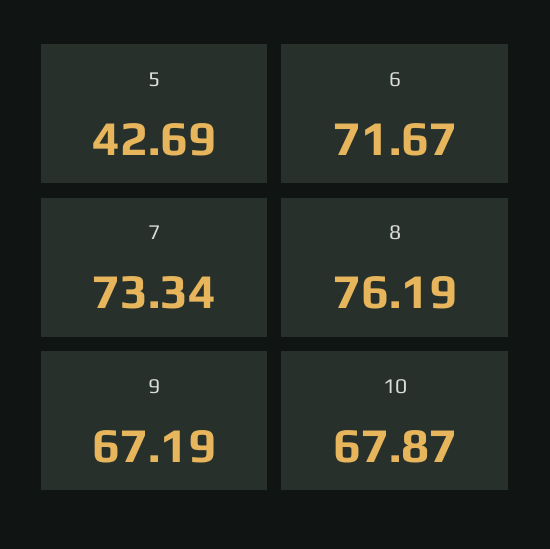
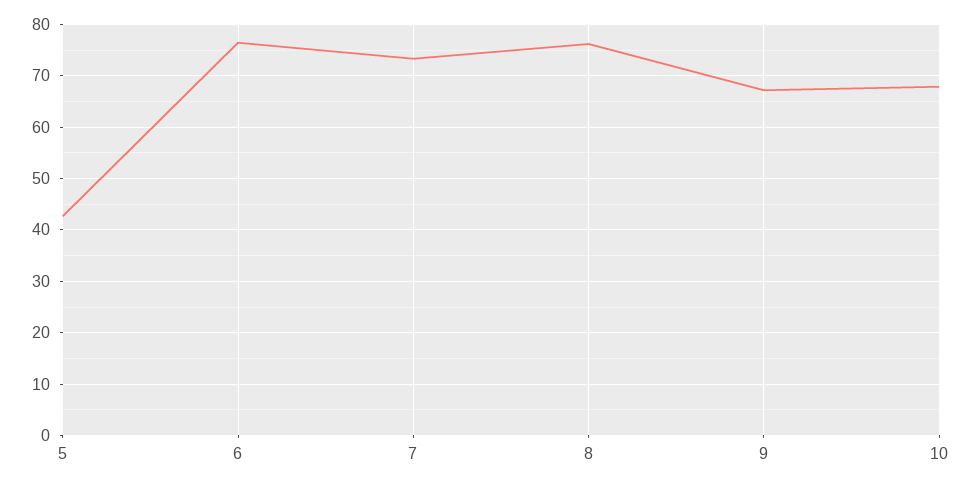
6: 71.67 -> 76

